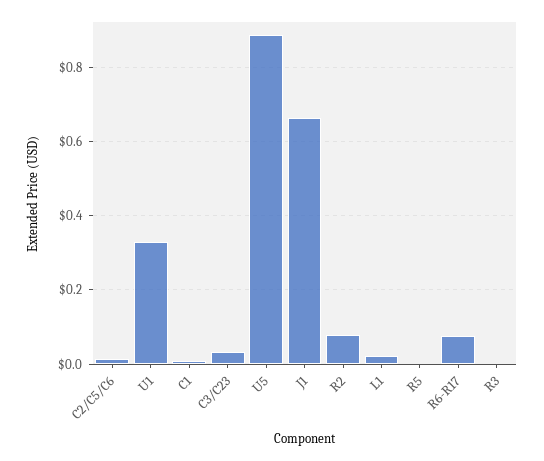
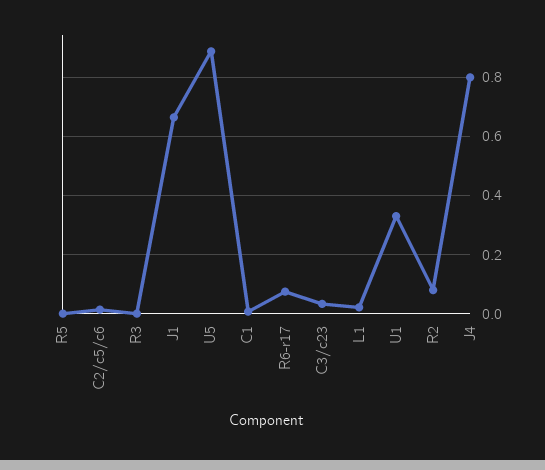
J4: none -> 0.8

